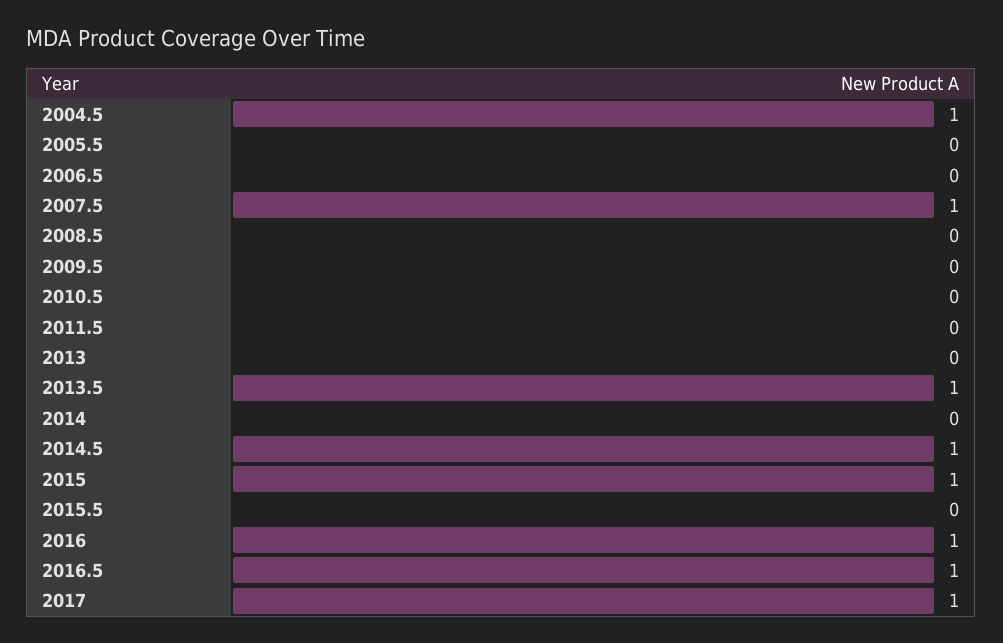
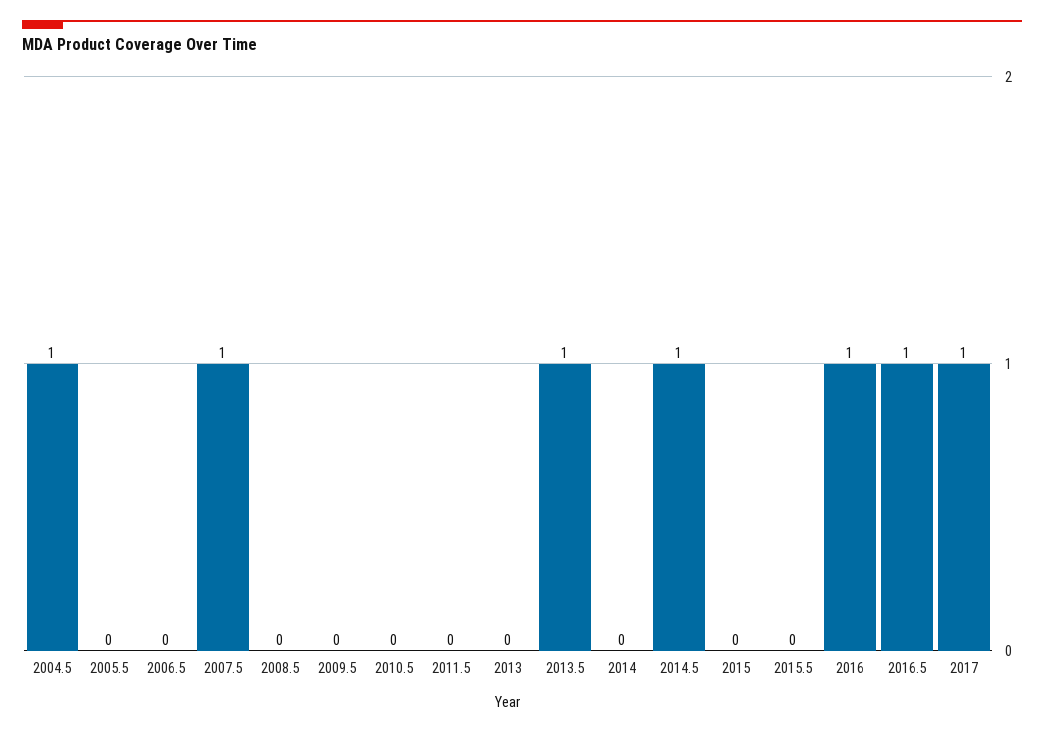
2015: 1 -> 0

